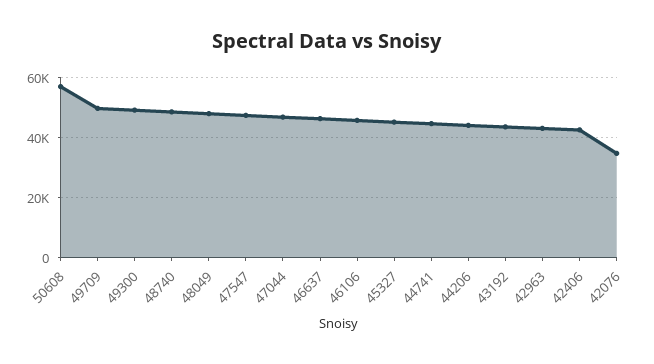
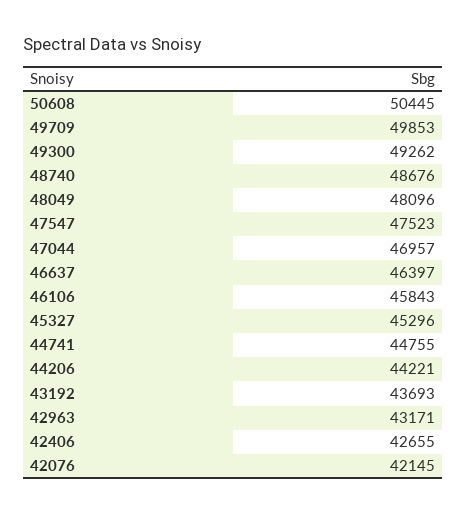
50608: 57500 -> 50445
42076: 35000 -> 42145

